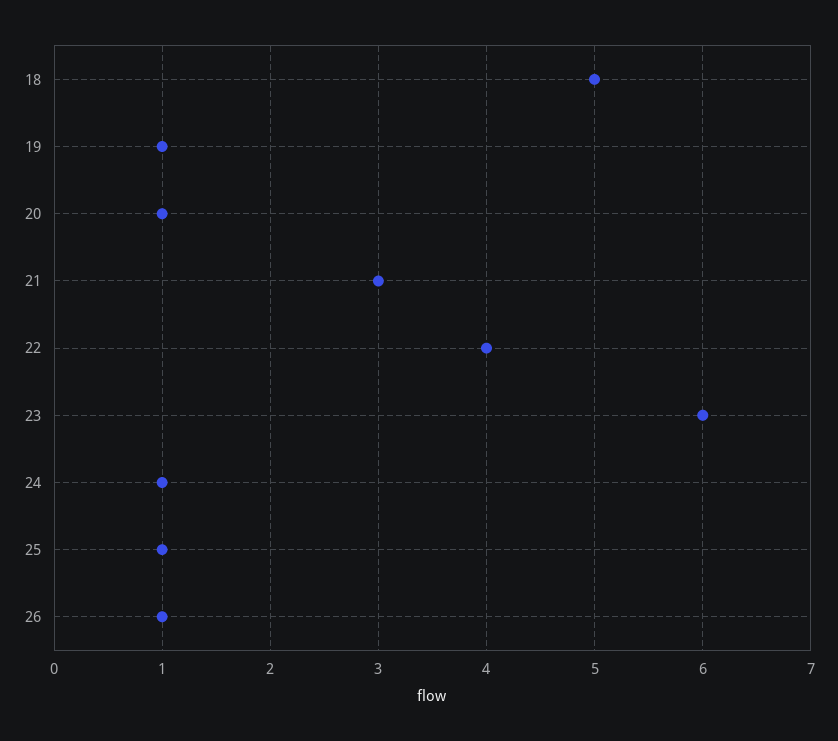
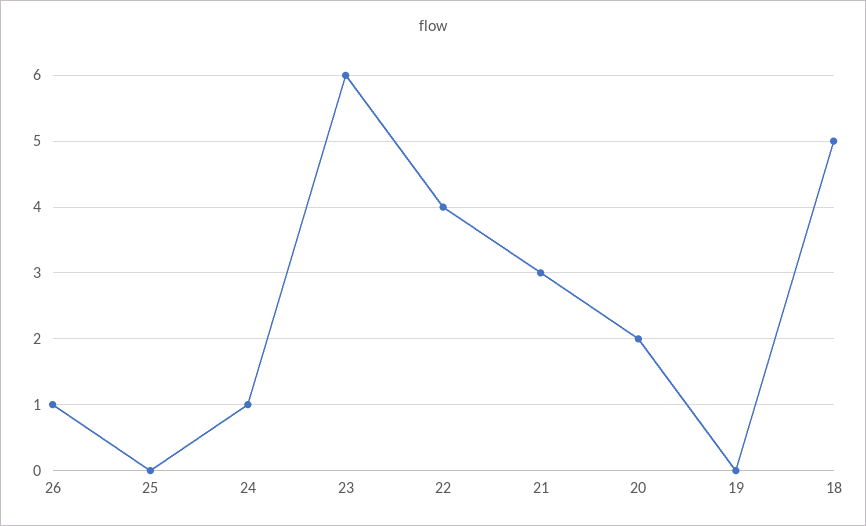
19: 1 -> 0
20: 1 -> 2
25: 1 -> 0

